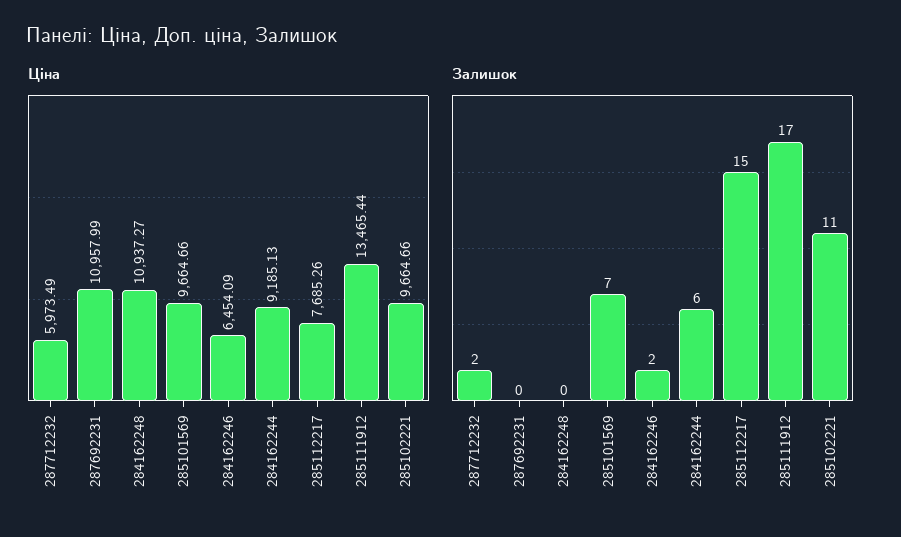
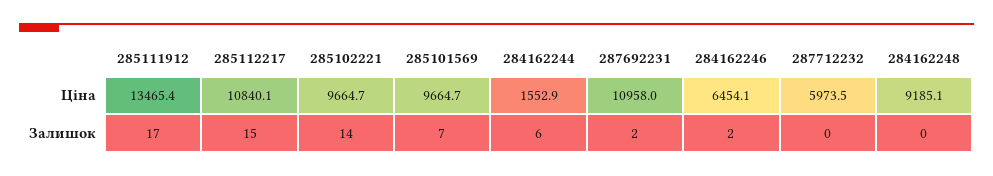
Ціна, 284162248: 10937.27 -> 9185.1
Ціна, 284162244: 9185.13 -> 1552.9
Ціна, 285112217: 7685.26 -> 10840.1
Залишок, 287712232: 2 -> 0
Залишок, 287692231: 0 -> 2
Залишок, 285102221: 11 -> 14

